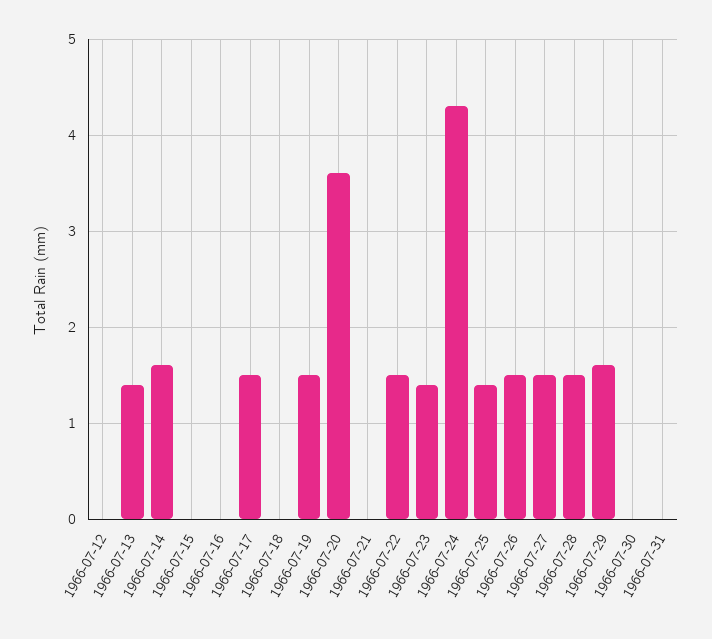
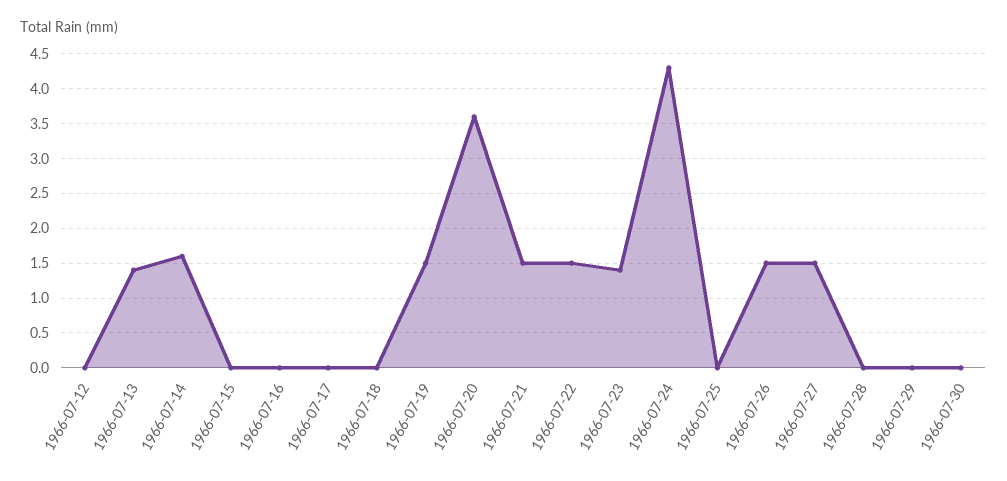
1966-07-17: 1.5 -> 0
1966-07-21: 0 -> 1.5
1966-07-25: 1.4 -> 0
1966-07-28: 1.5 -> 0
1966-07-29: 1.6 -> 0
1966-07-31: 0 -> none

